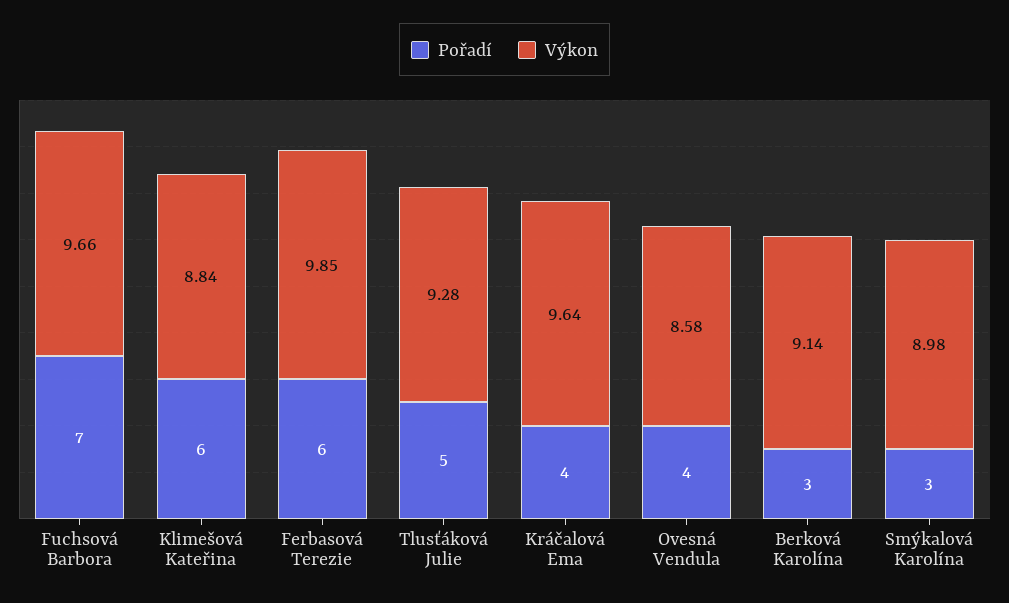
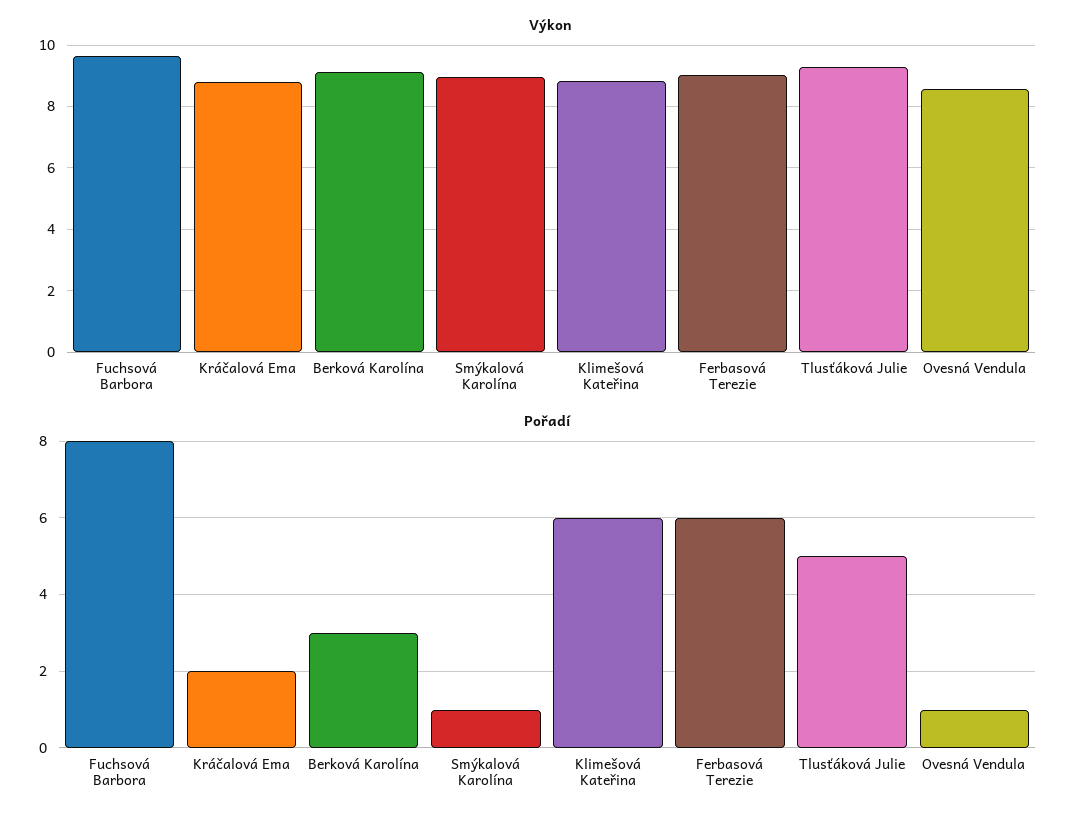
Pořadí, Fuchsová Barbora: 7 -> 8
Výkon, Ferbasová Terezie: 9.85 -> 9
Pořadí, Kráčalová Ema: 4 -> 2
Výkon, Kráčalová Ema: 9.64 -> 8.8
Pořadí, Ovesná Vendula: 4 -> 1
Pořadí, Smýkalová Karolína: 3 -> 1

